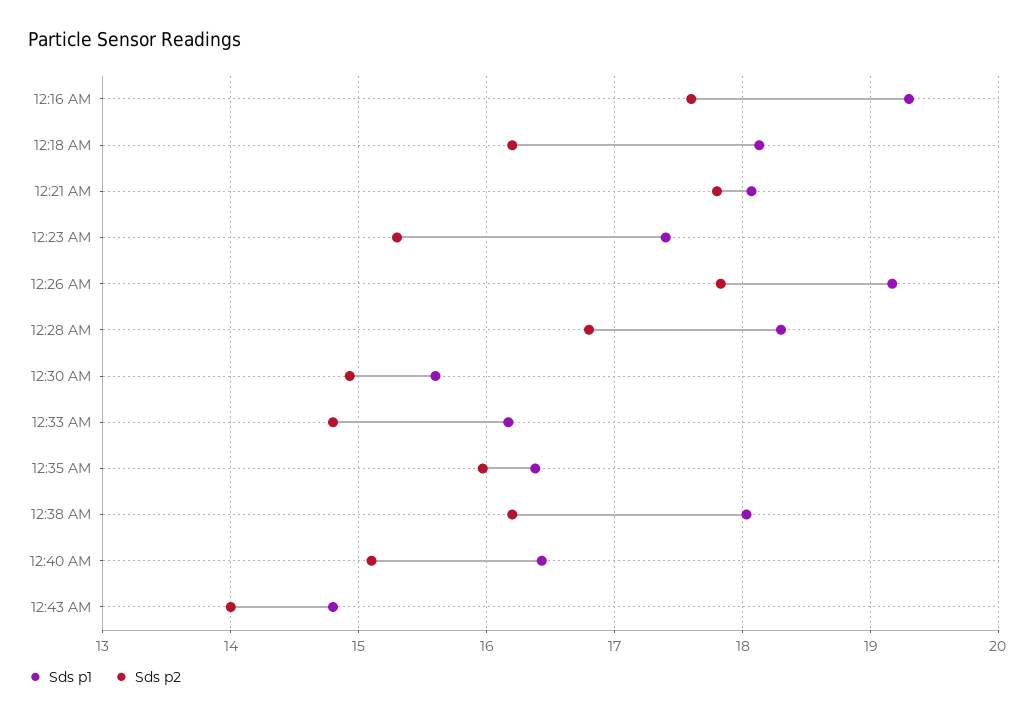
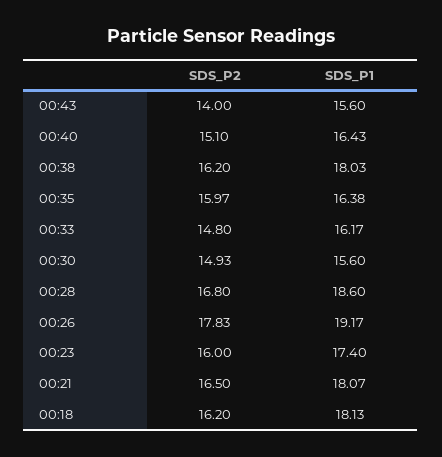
Sds p1, 12:16 AM: 19.3 -> none
Sds p2, 12:16 AM: 17.6 -> none
Sds p2, 12:21 AM: 17.8 -> 16.5
Sds p2, 12:23 AM: 15.3 -> 16
Sds p1, 12:28 AM: 18.3 -> 18.6
Sds p1, 12:43 AM: 14.8 -> 15.6

